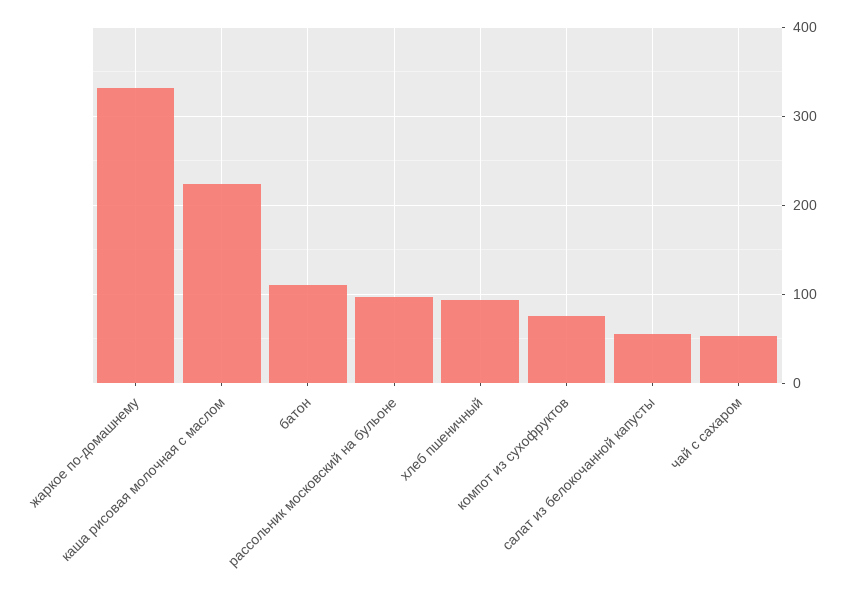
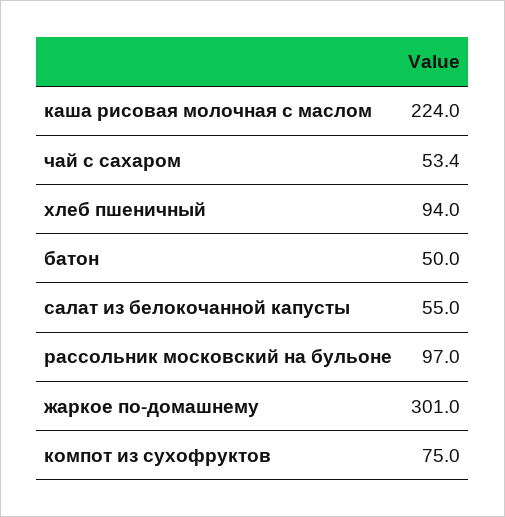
жаркое по-домашнему: 330 -> 301
батон: 110 -> 50

